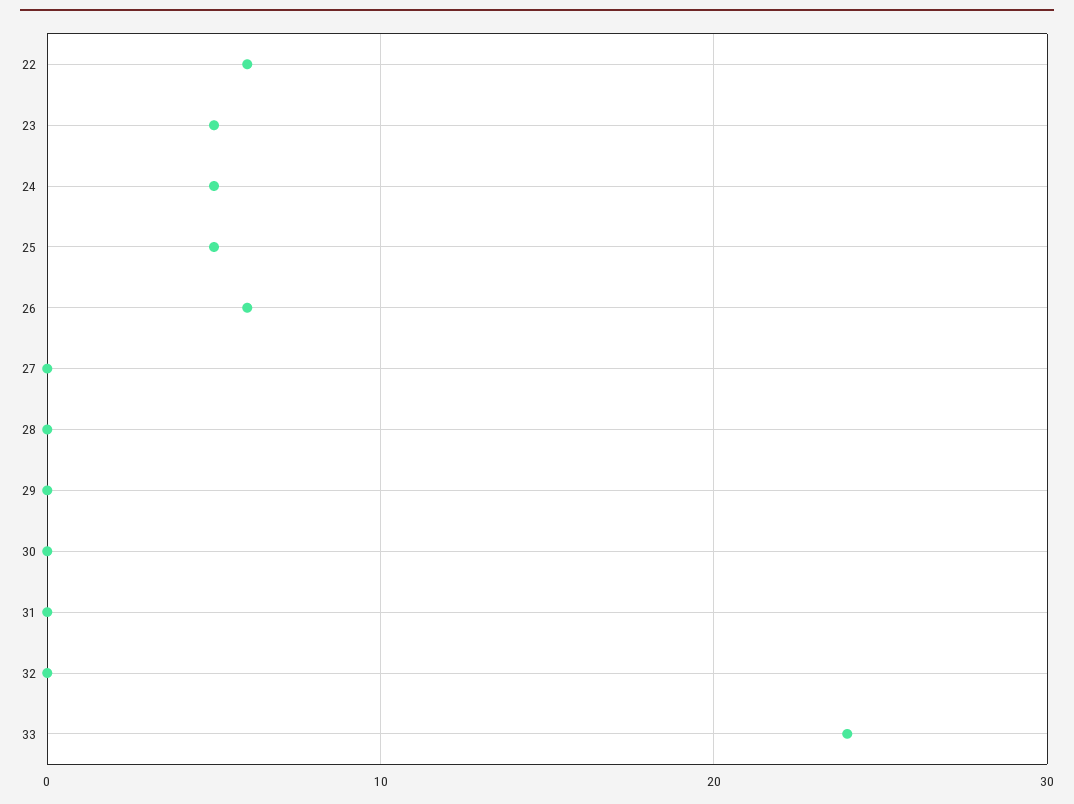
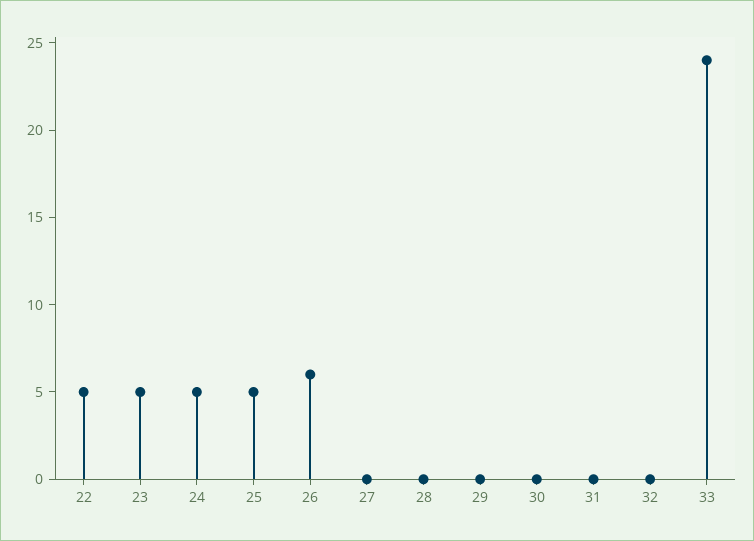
22: 6 -> 5

